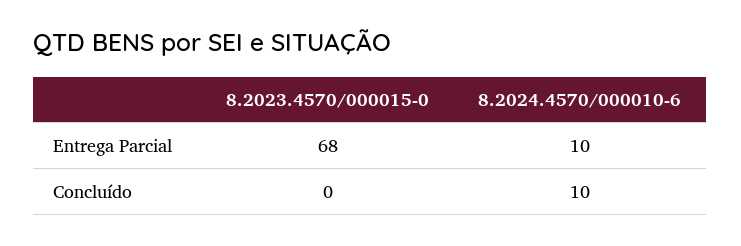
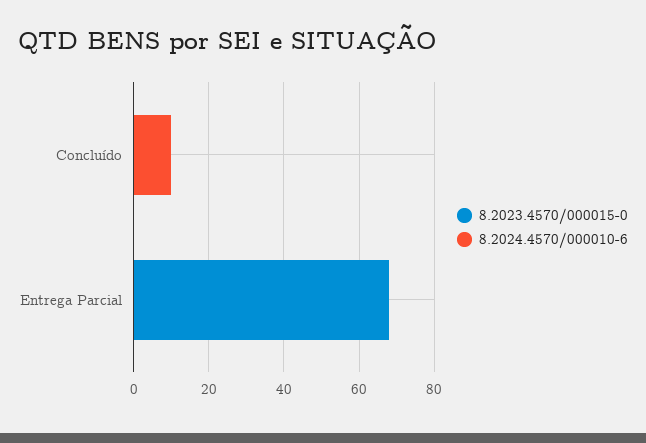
8.2024.4570/000010-6, Entrega Parcial: 10 -> 0

